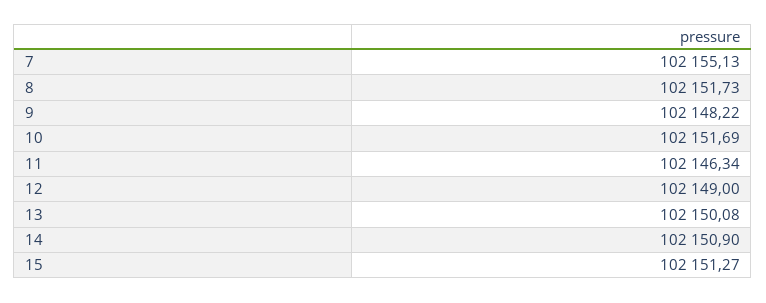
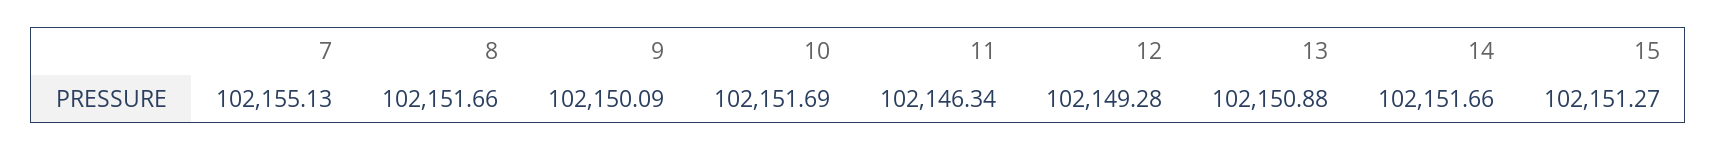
8: 102151.73 -> 102151.66
9: 102148.22 -> 102150.09
12: 102149 -> 102149.28
13: 102150.08 -> 102150.88
14: 102150.9 -> 102151.66

